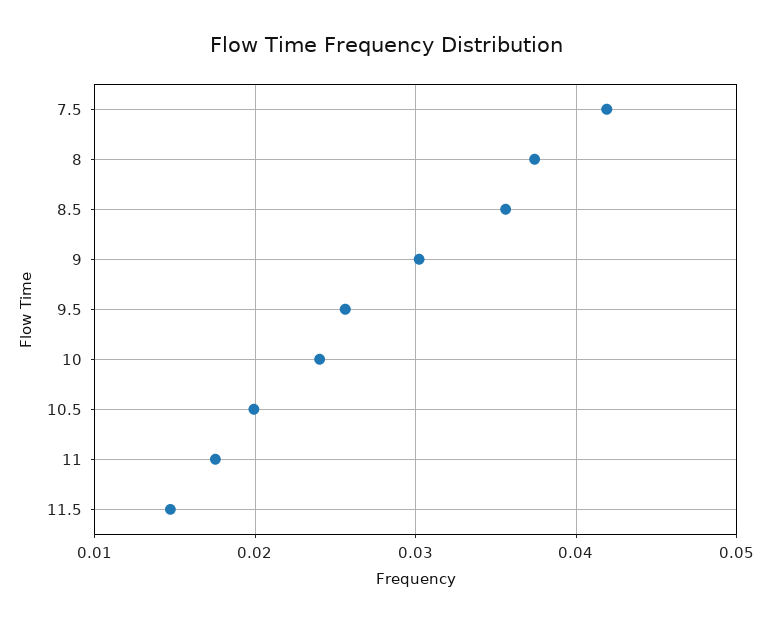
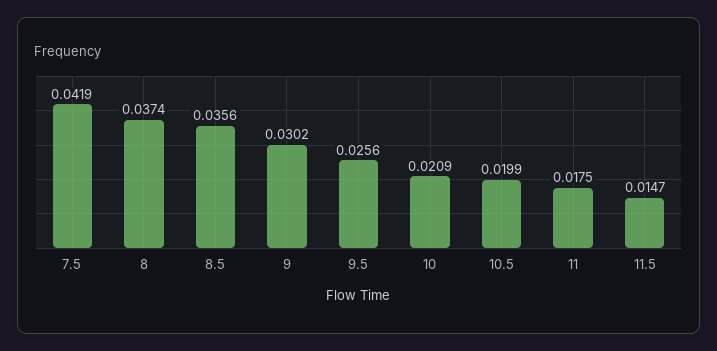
10: 0.024 -> 0.0209

